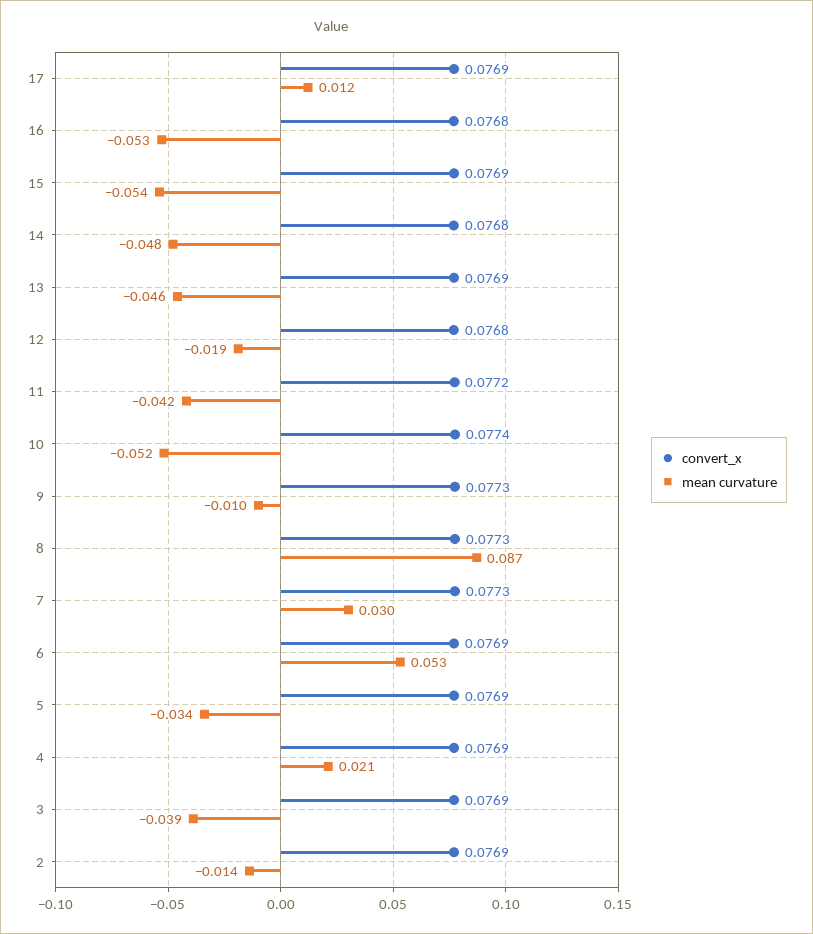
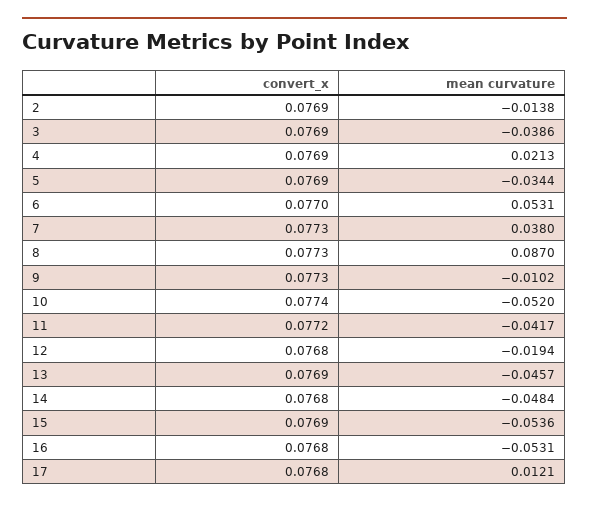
convert_x, 17: 0.0769 -> 0.0768
mean curvature, 7: 0.03 -> 0.038
convert_x, 6: 0.0769 -> 0.077

